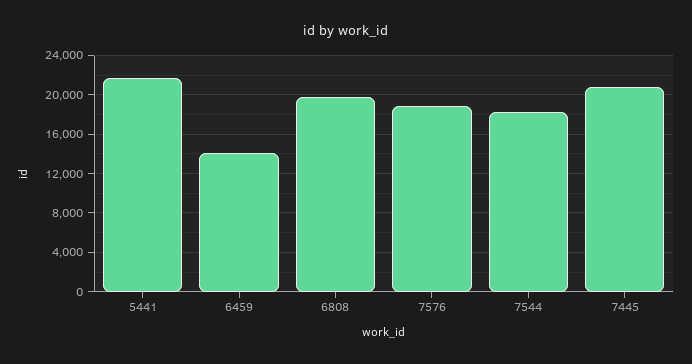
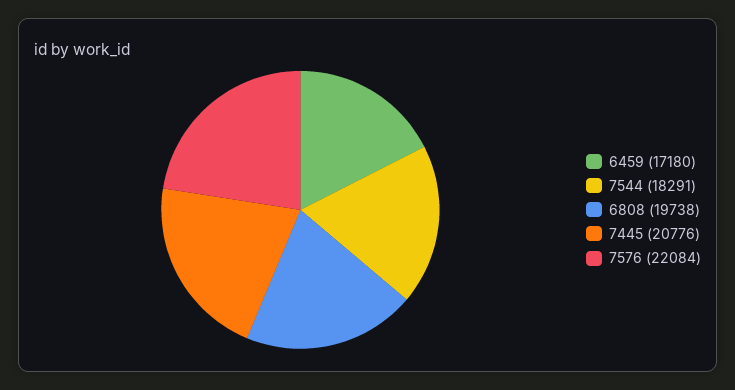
5441: 22000 -> none
6459: 14000 -> 17180
7576: 19000 -> 22084

